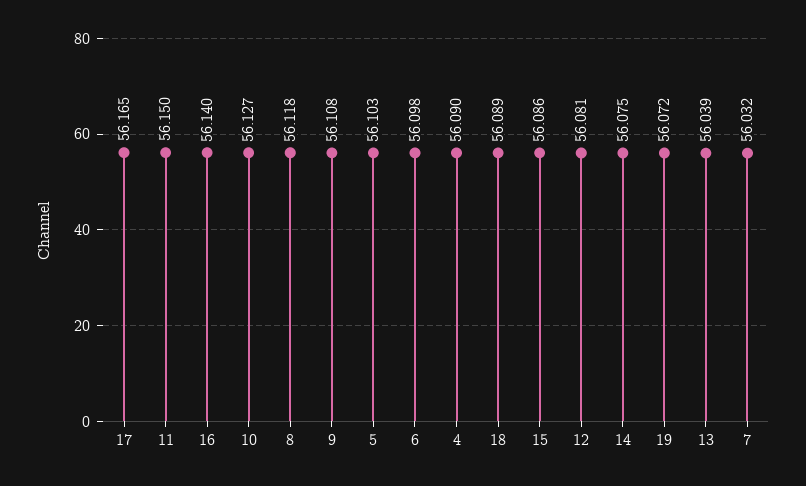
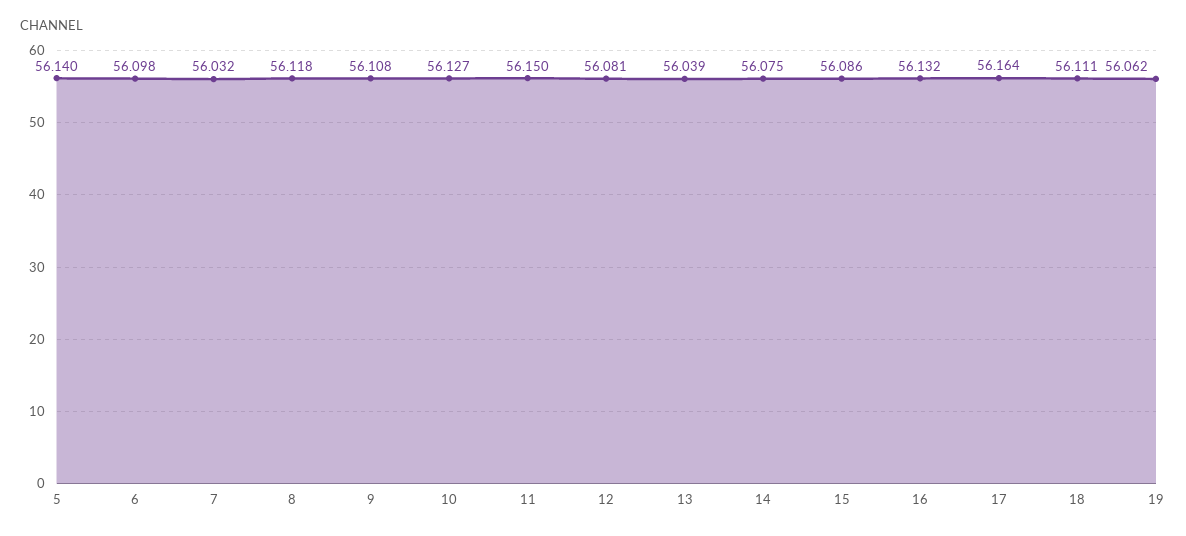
17: 56.165 -> 56.164
16: 56.14 -> 56.132
5: 56.103 -> 56.14
4: 56.09 -> none
18: 56.089 -> 56.111
19: 56.072 -> 56.062

